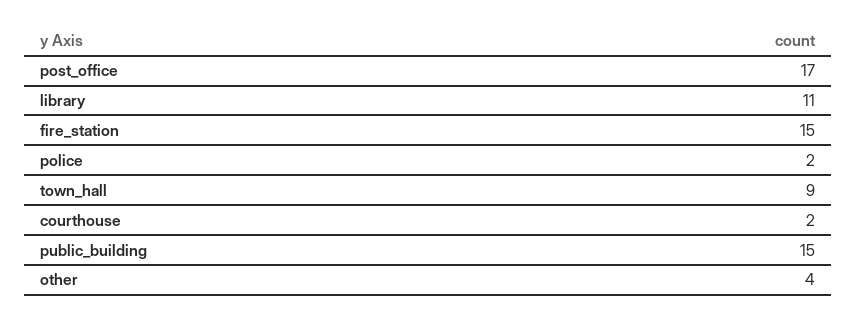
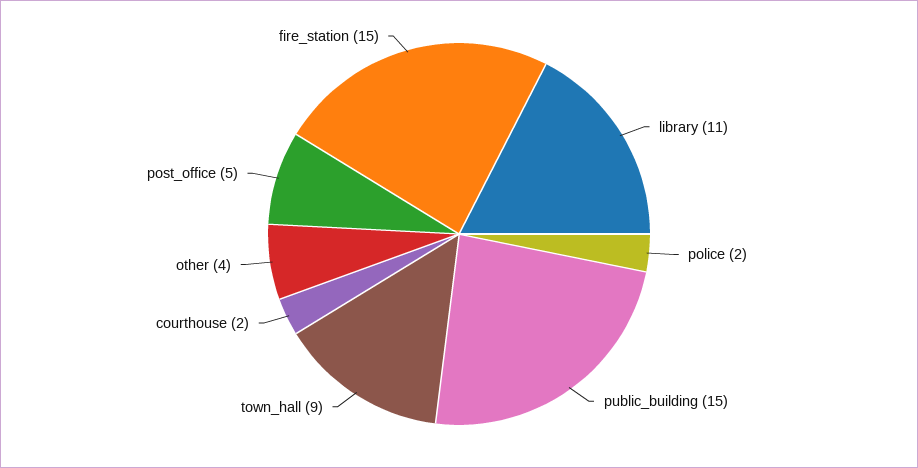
post_office: 17 -> 5

